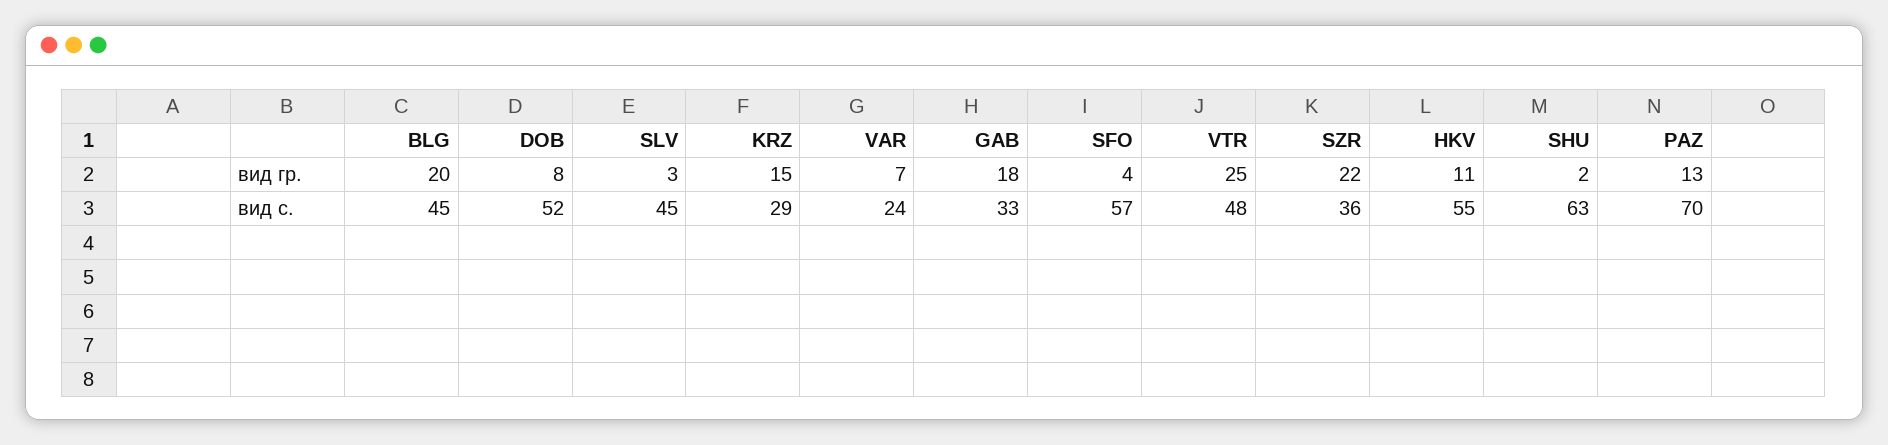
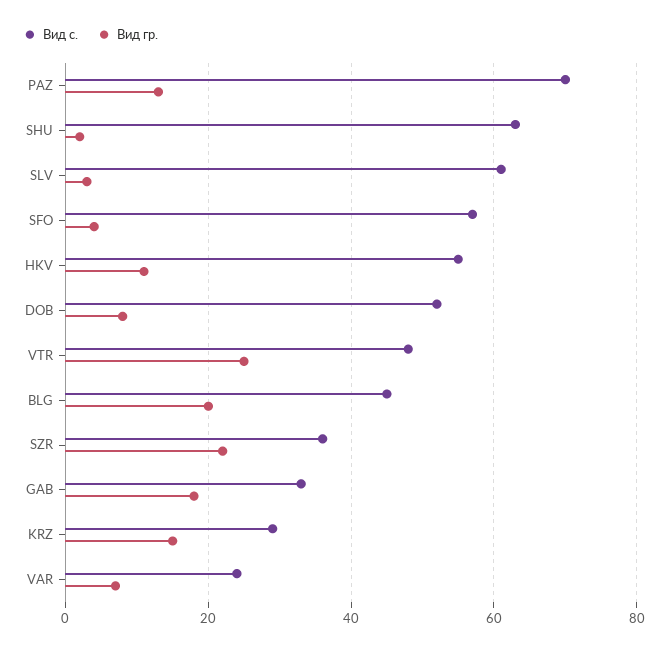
вид с., SLV: 45 -> 60

